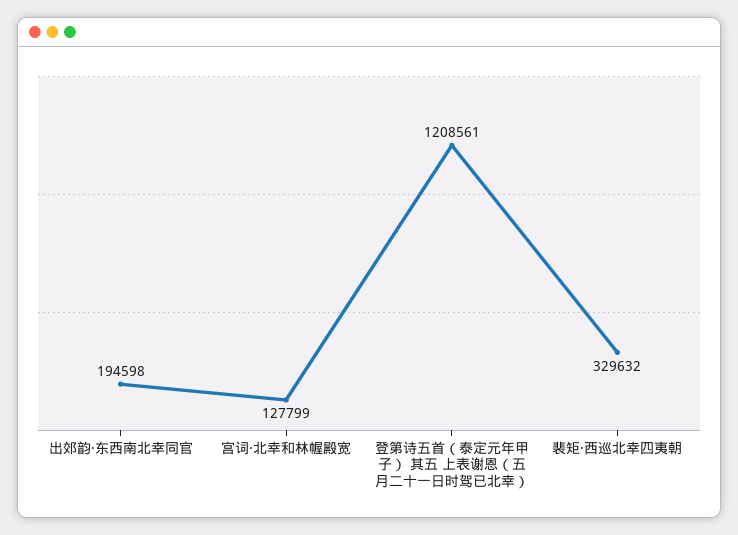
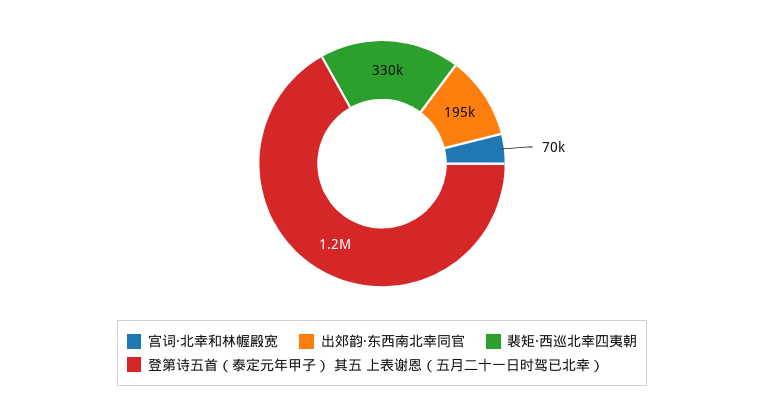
宫词·北幸和林幄殿宽: 127799 -> 70000

